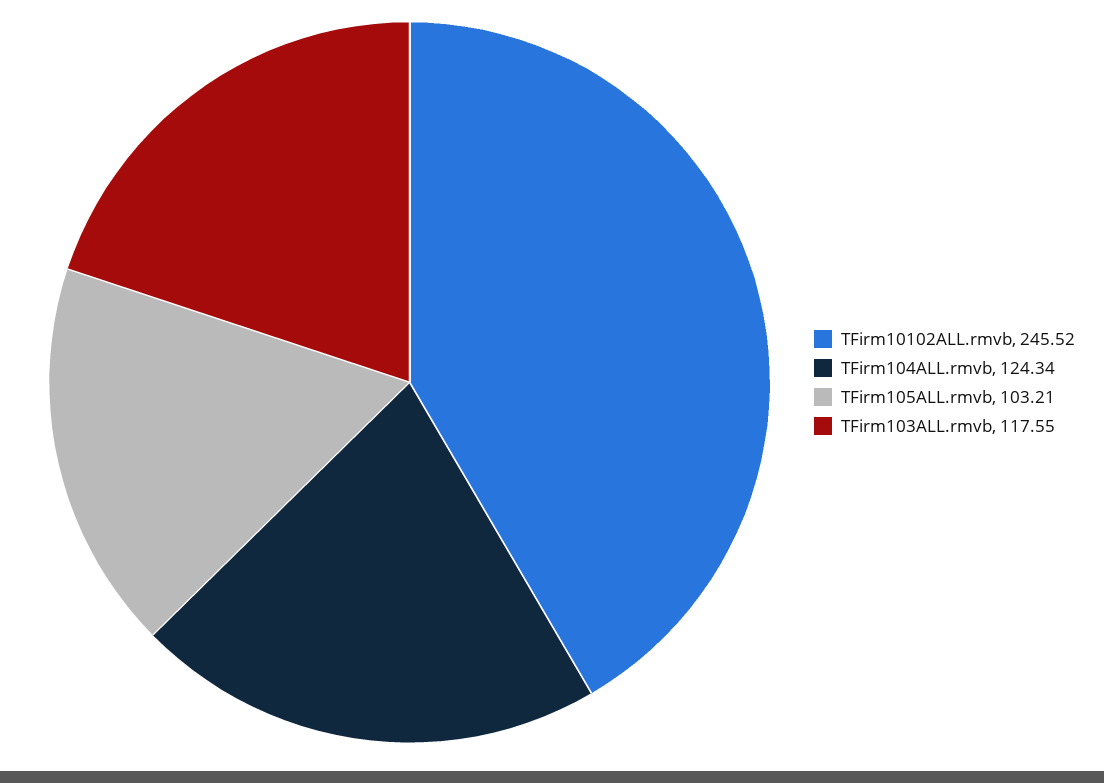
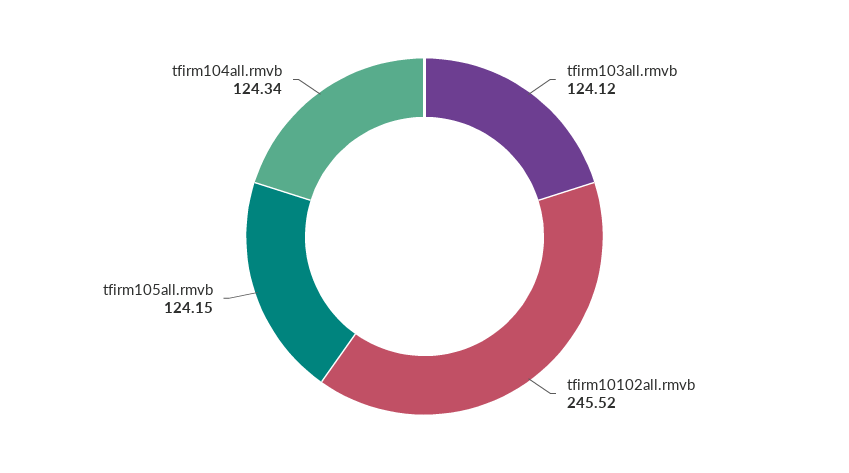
TFirm105ALL.rmvb: 103.21 -> 124.15
TFirm103ALL.rmvb: 117.55 -> 124.12

